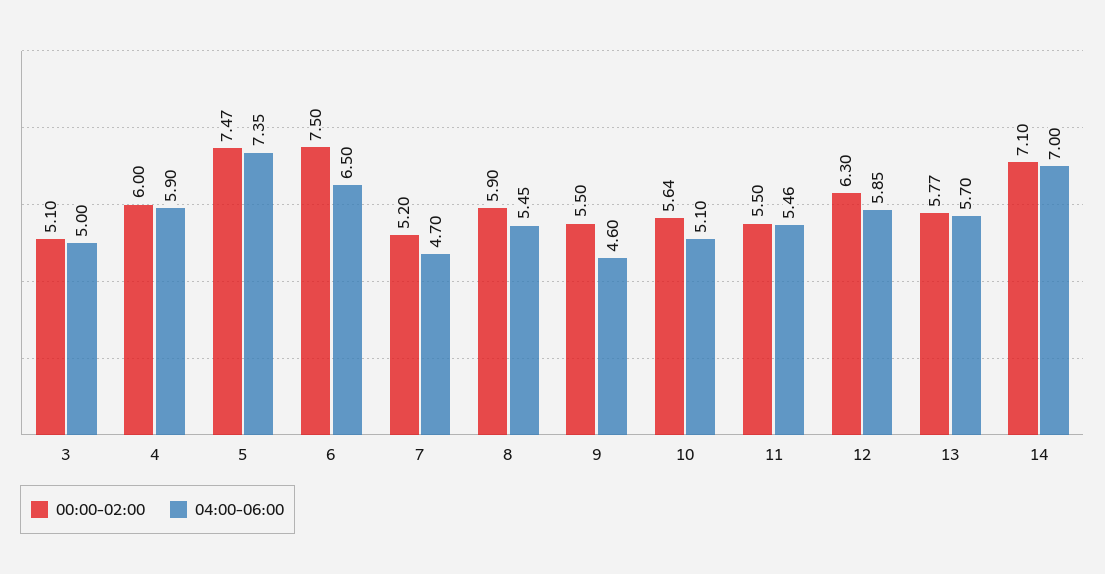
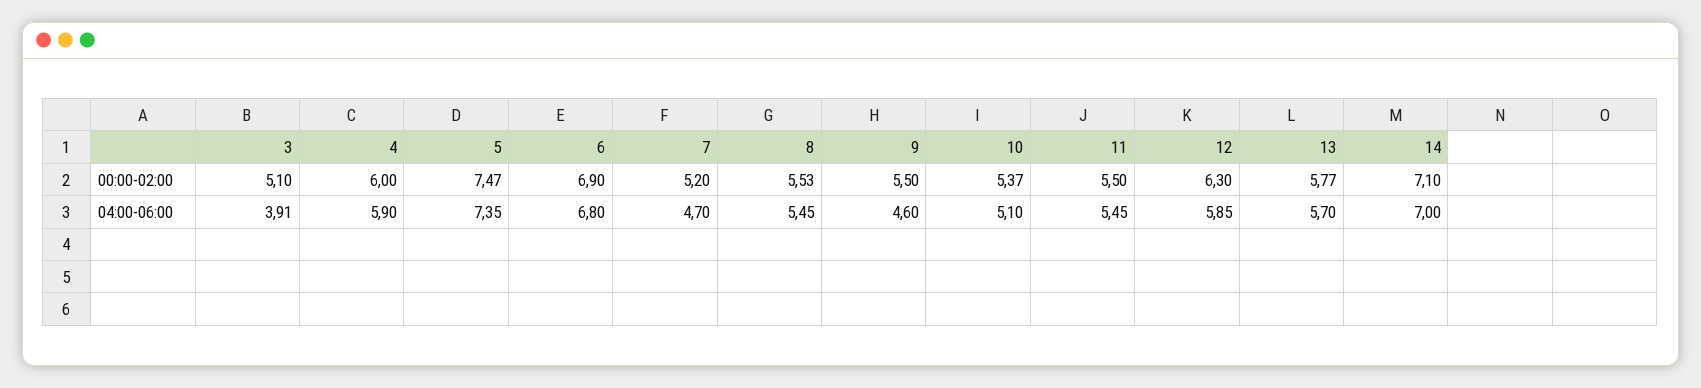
04:00-06:00, 3: 5 -> 3.91
00:00-02:00, 6: 7.5 -> 6.9
04:00-06:00, 6: 6.5 -> 6.8
00:00-02:00, 8: 5.9 -> 5.53
00:00-02:00, 10: 5.64 -> 5.37
04:00-06:00, 11: 5.46 -> 5.45

